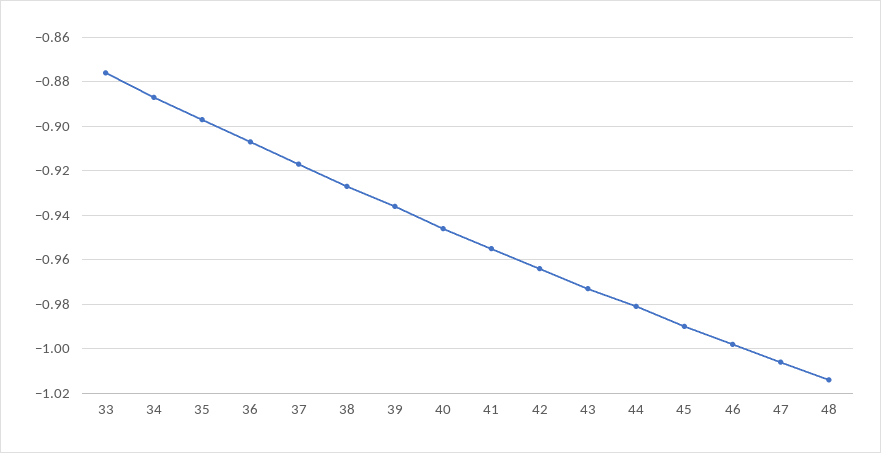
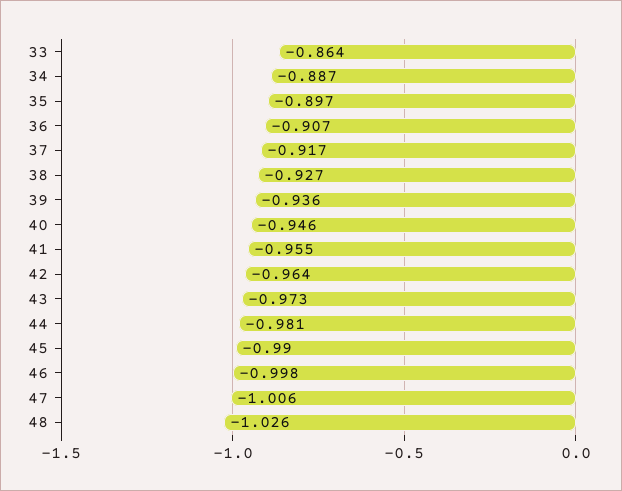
33: -0.875 -> -0.864
48: -1.015 -> -1.026

